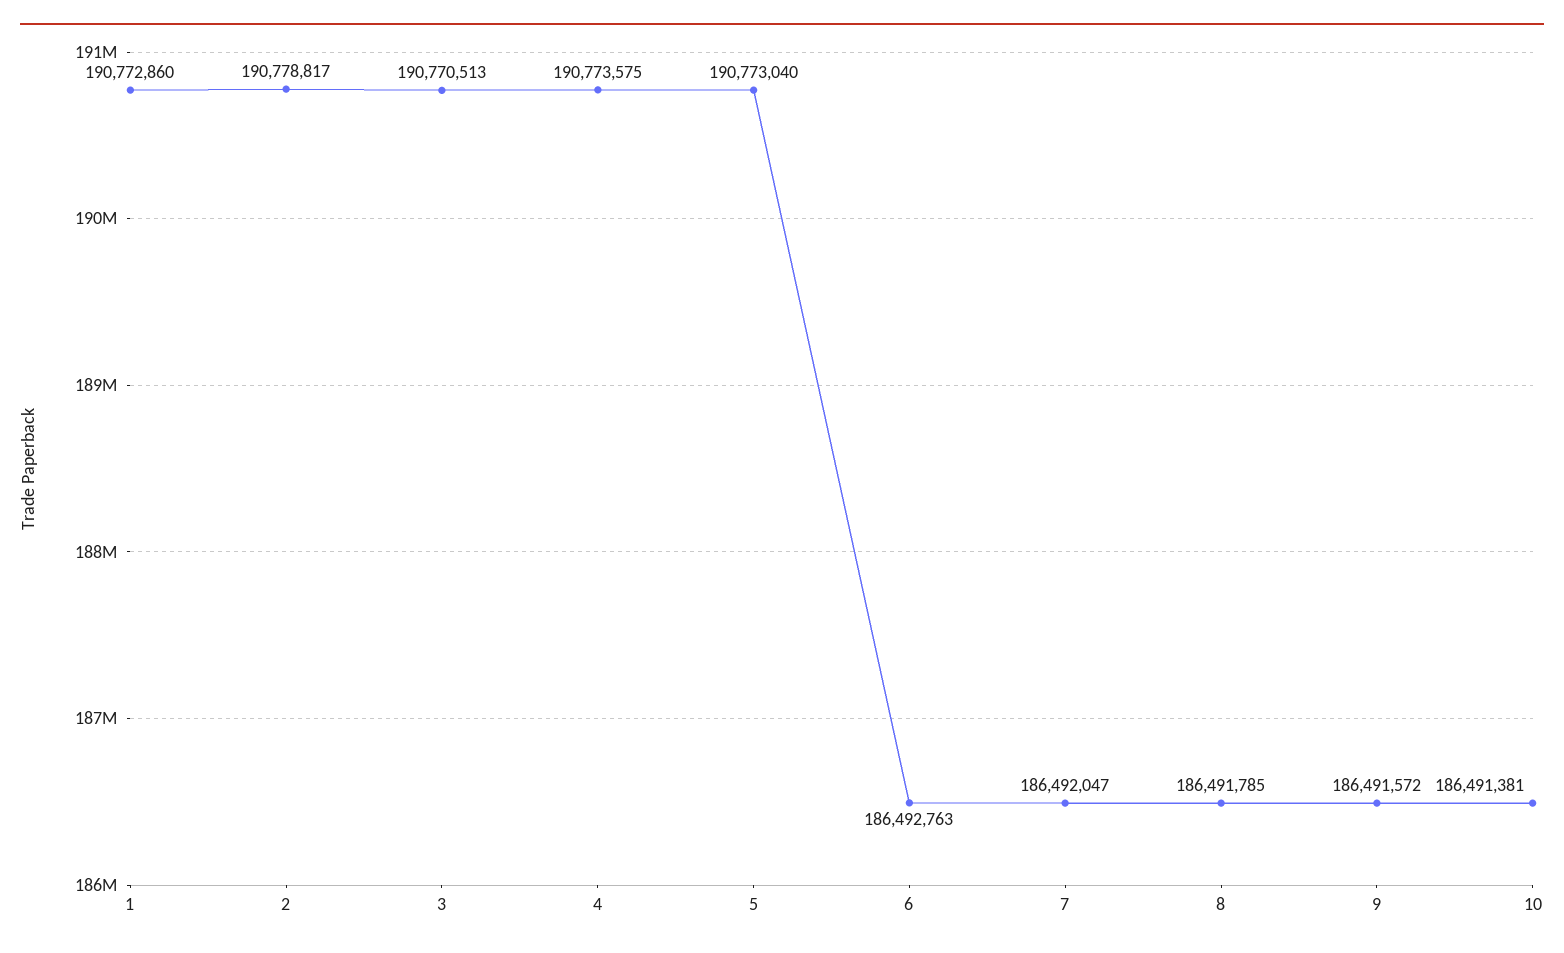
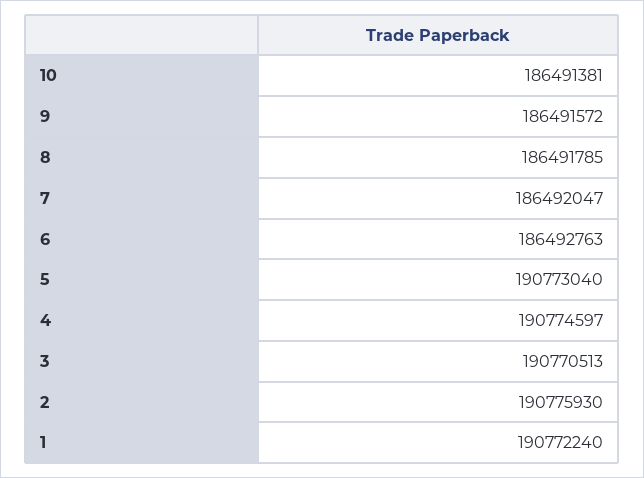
1: 190772860 -> 190772240
2: 190778817 -> 190775930
4: 190773575 -> 190774597

